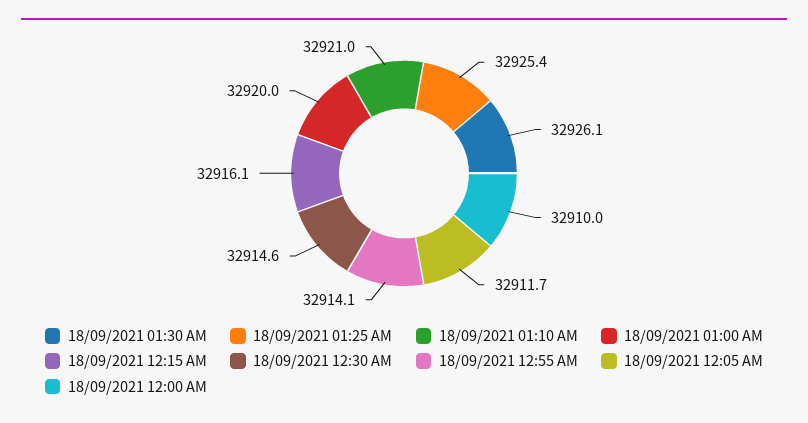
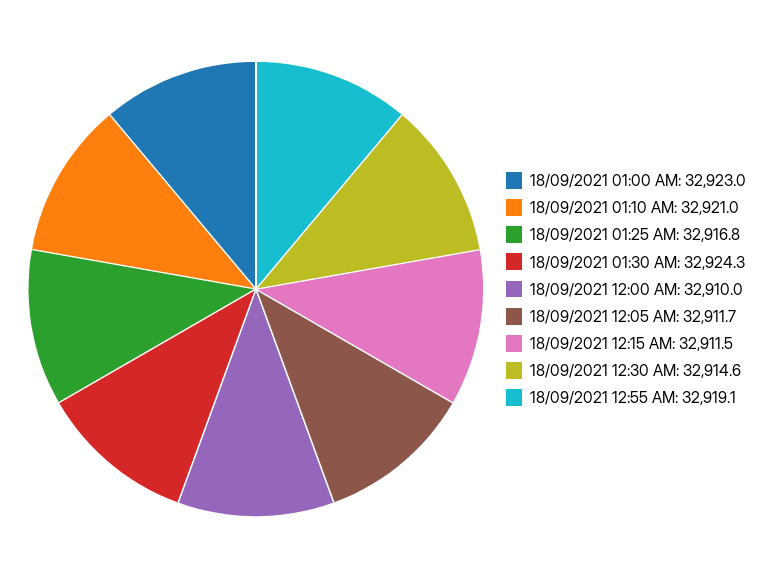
18/09/2021 01:30 AM: 32926.1 -> 32924.3
18/09/2021 01:25 AM: 32925.4 -> 32916.8
18/09/2021 01:00 AM: 32920 -> 32923
18/09/2021 12:15 AM: 32916.1 -> 32911.5
18/09/2021 12:55 AM: 32914.1 -> 32919.1

